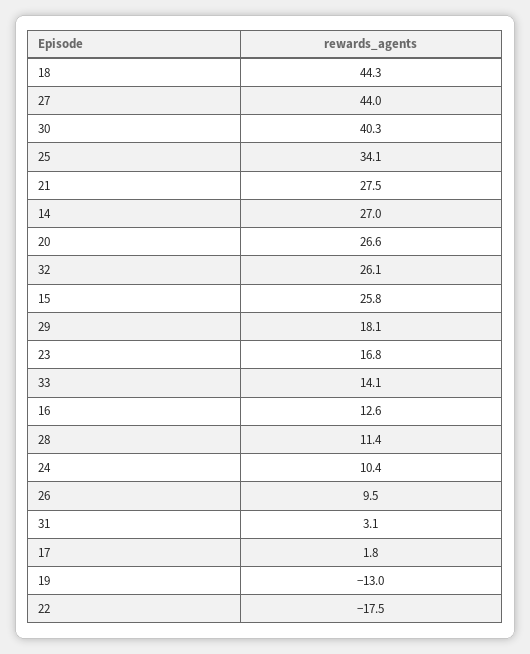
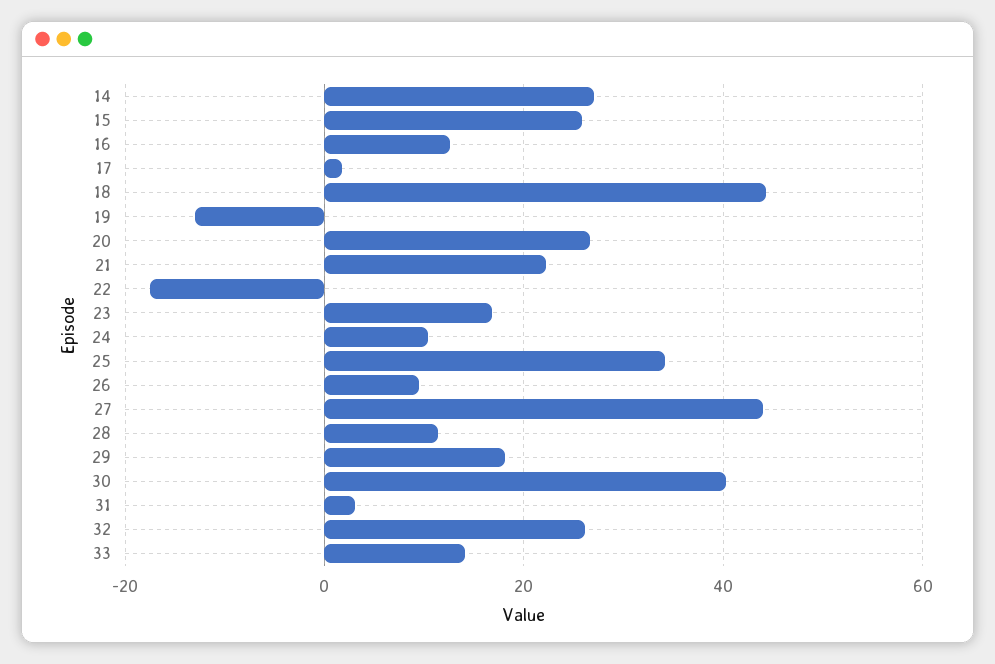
21: 27.5 -> 22

